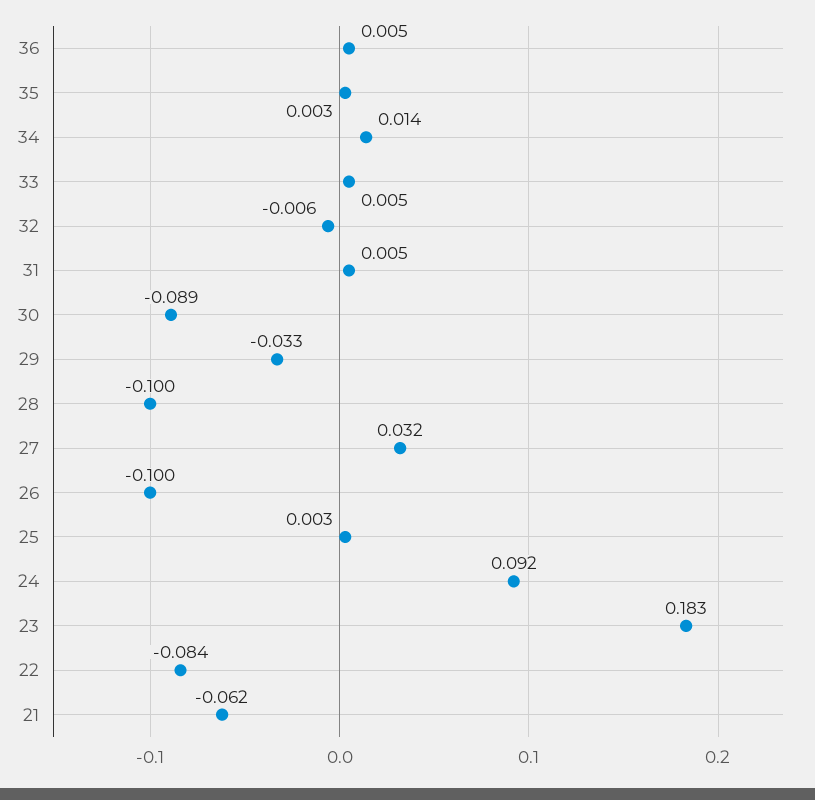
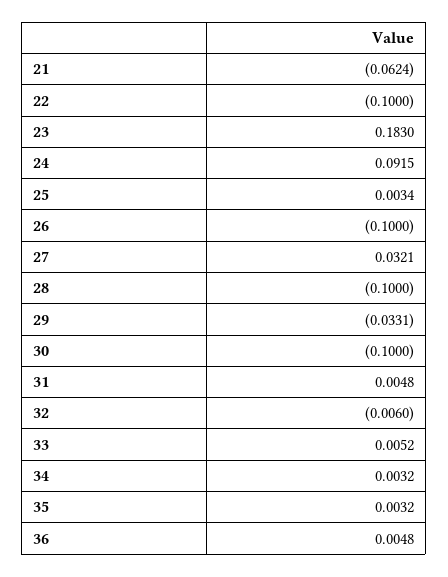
34: 0.014 -> 0.0032
30: -0.089 -> -0.1
22: -0.084 -> -0.1

